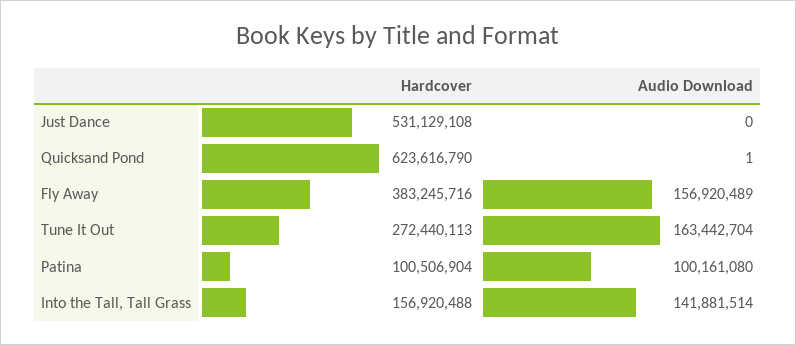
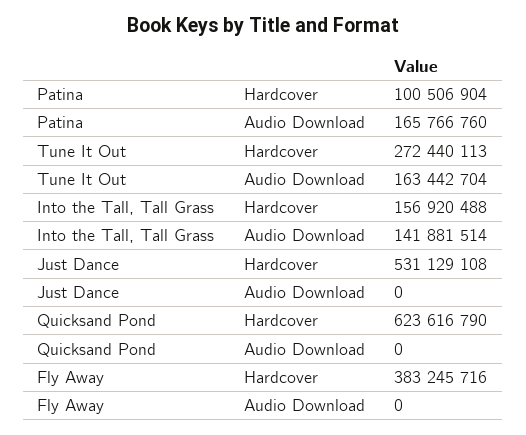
Audio Download, Quicksand Pond: 1 -> 0
Audio Download, Fly Away: 156920489 -> 0
Audio Download, Patina: 100161080 -> 165766760

